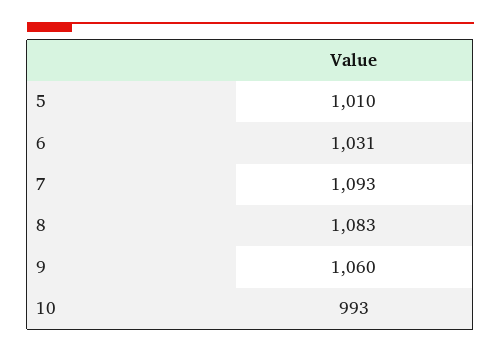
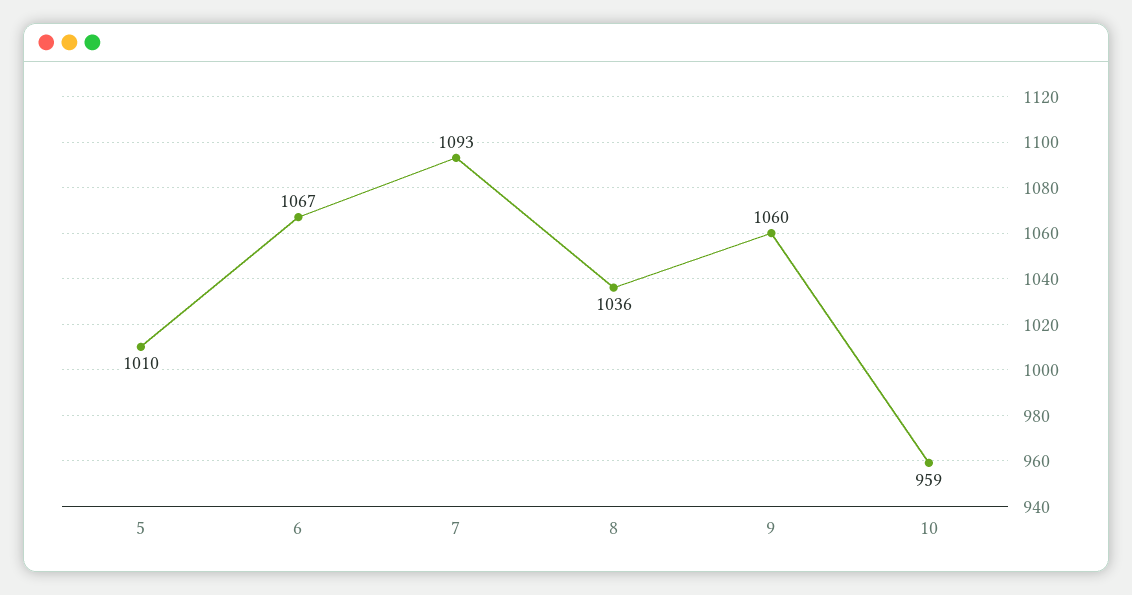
6: 1031 -> 1067
8: 1083 -> 1036
10: 993 -> 959

